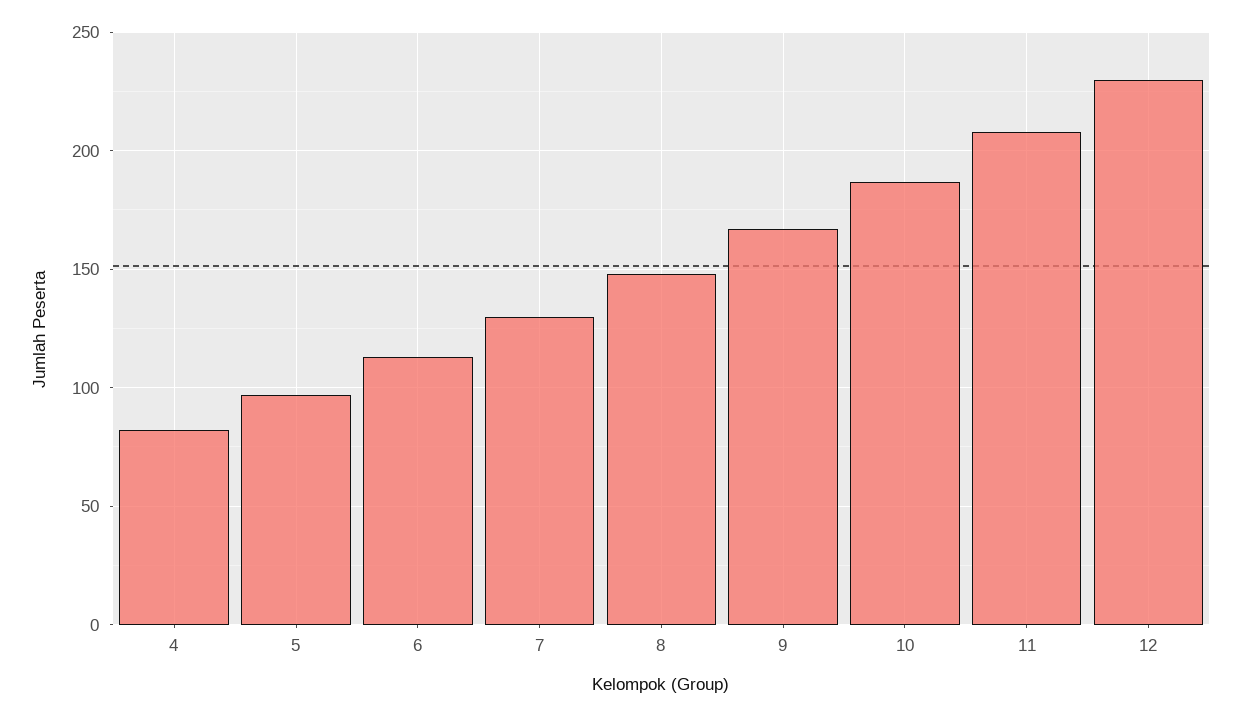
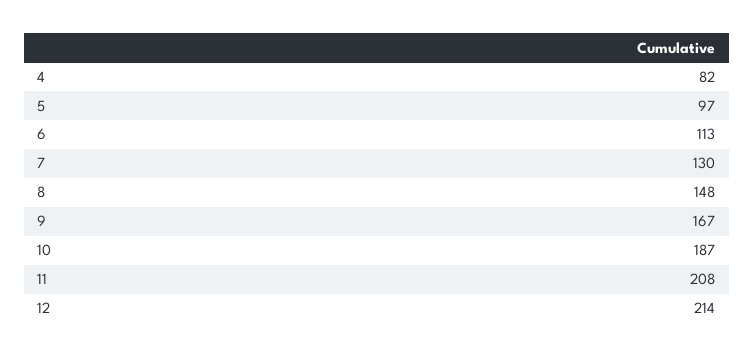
12: 230 -> 214

